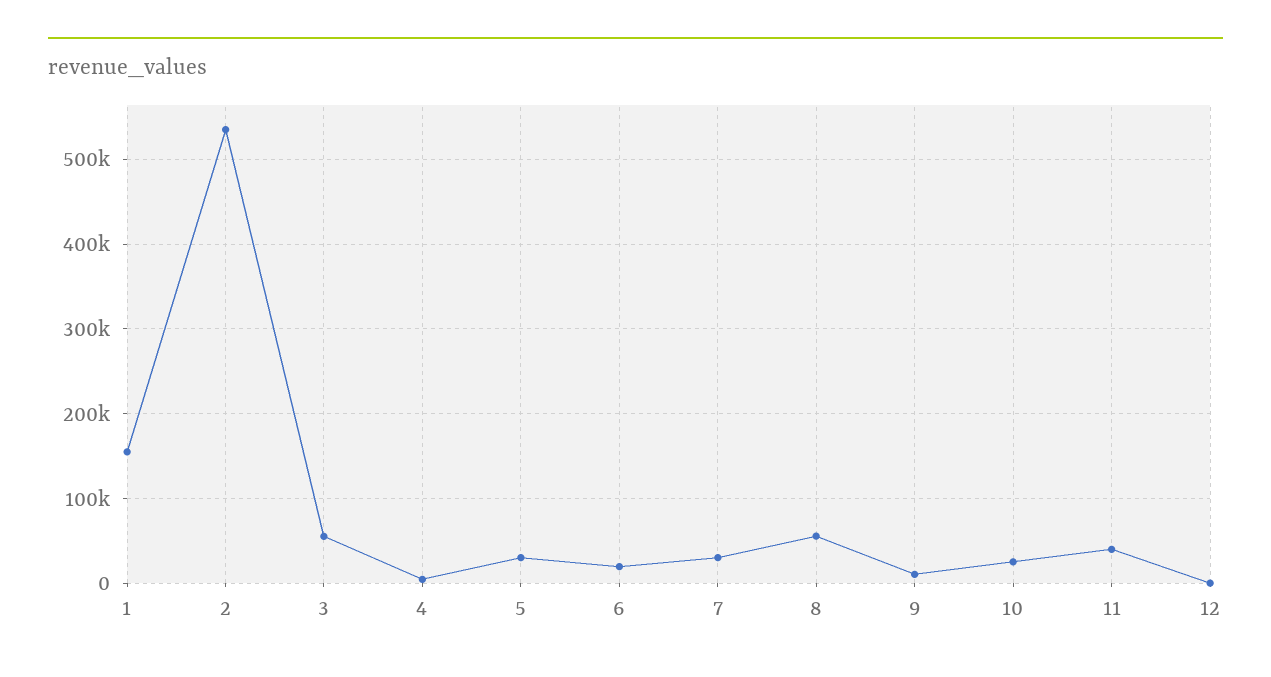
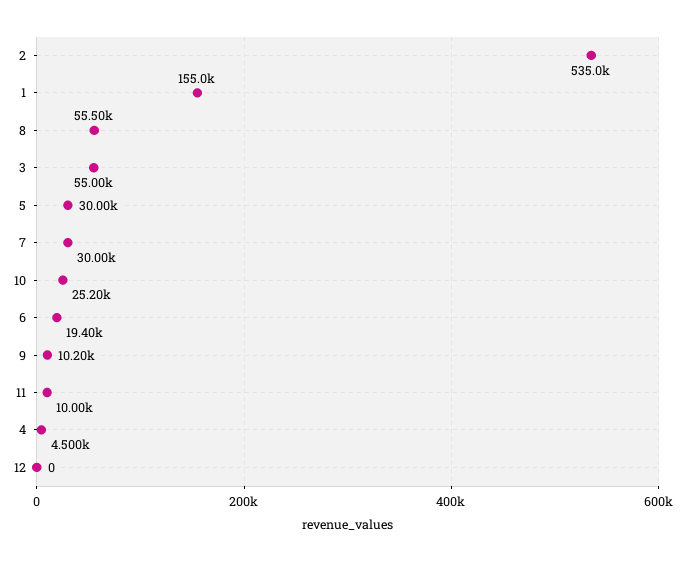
11: 40000 -> 10000

